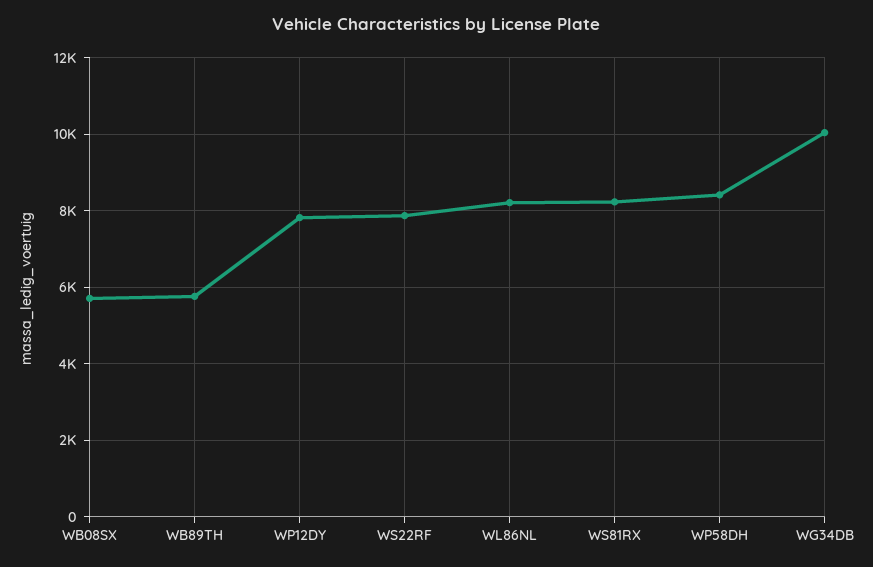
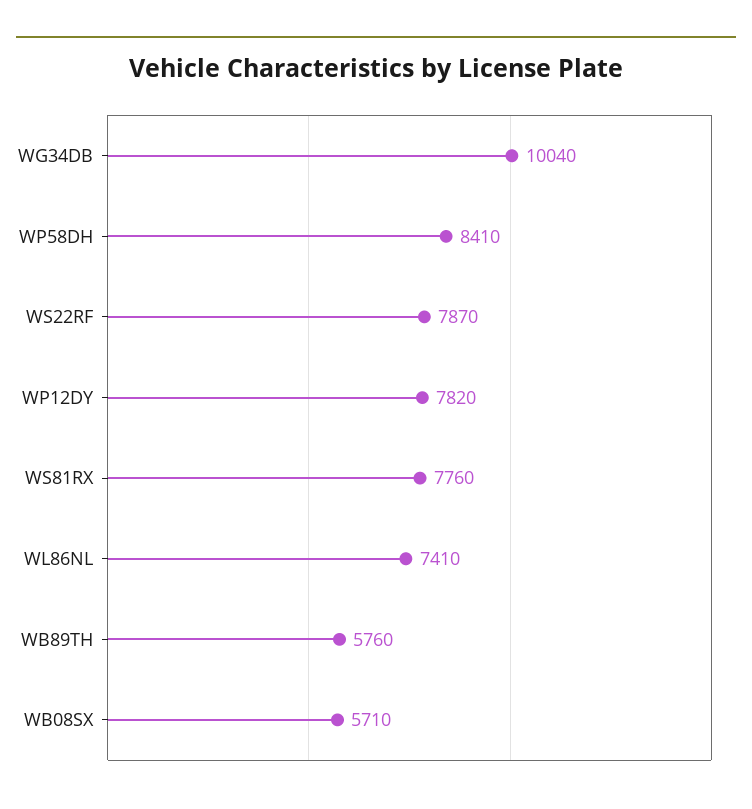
WL86NL: 8200 -> 7410
WS81RX: 8200 -> 7760

